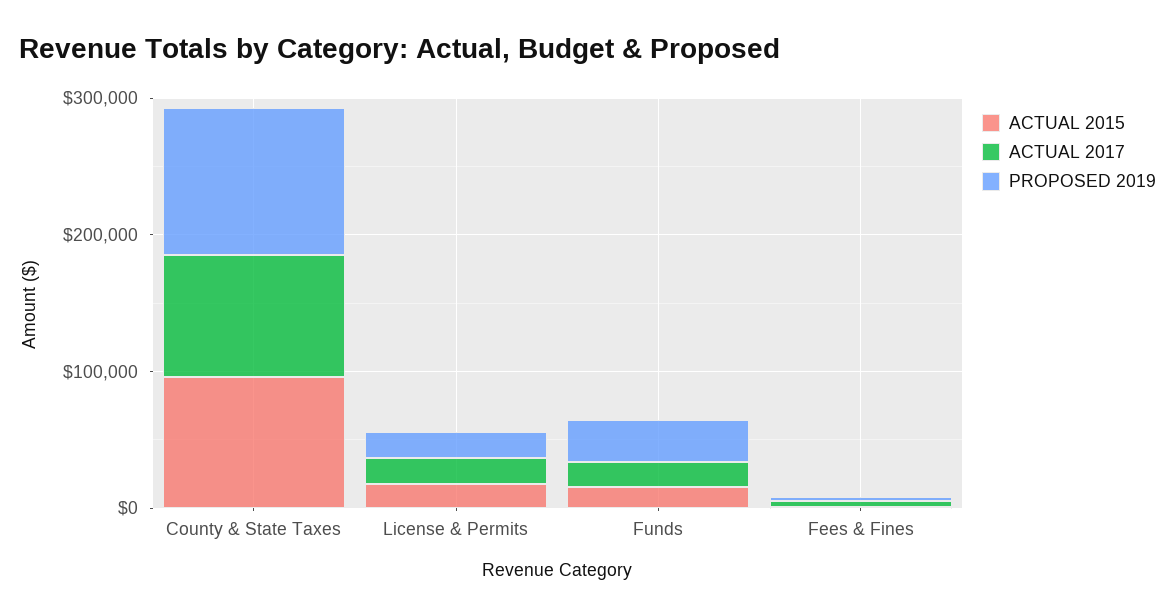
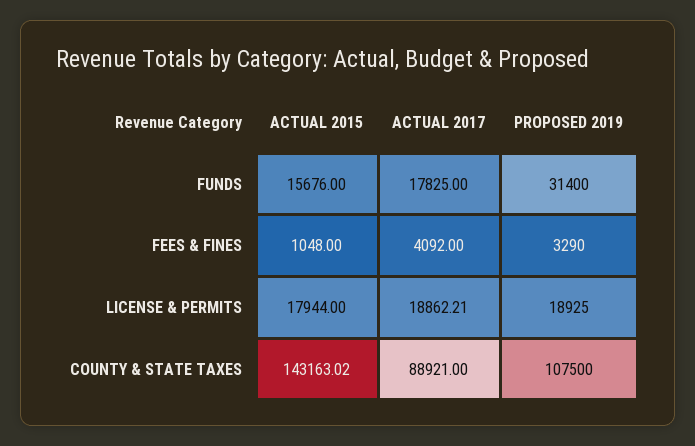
ACTUAL 2015, County & State Taxes: 100000 -> 143163.02

